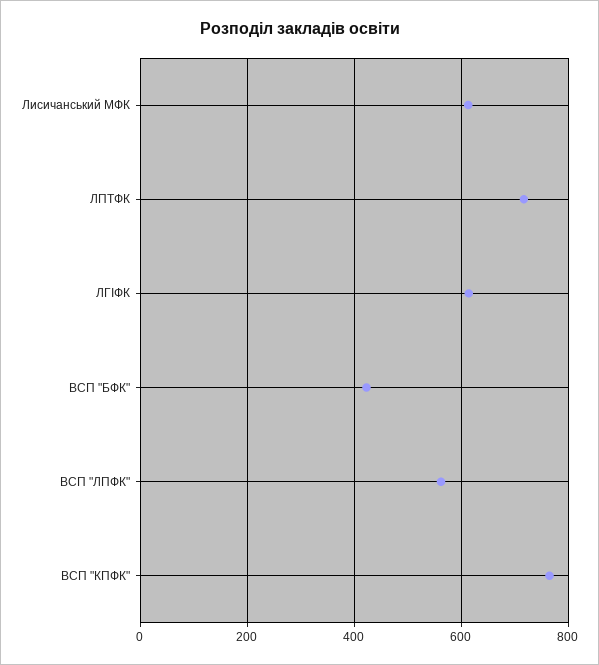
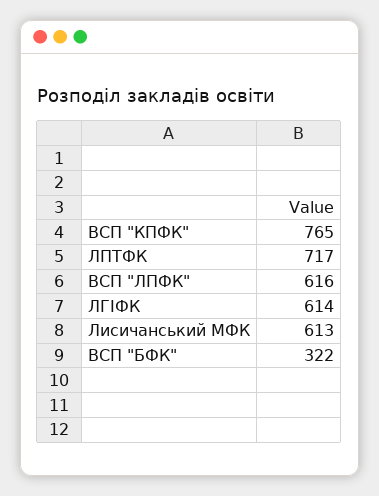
ВСП "БФК": 420 -> 322
ВСП "ЛПФК": 560 -> 616

